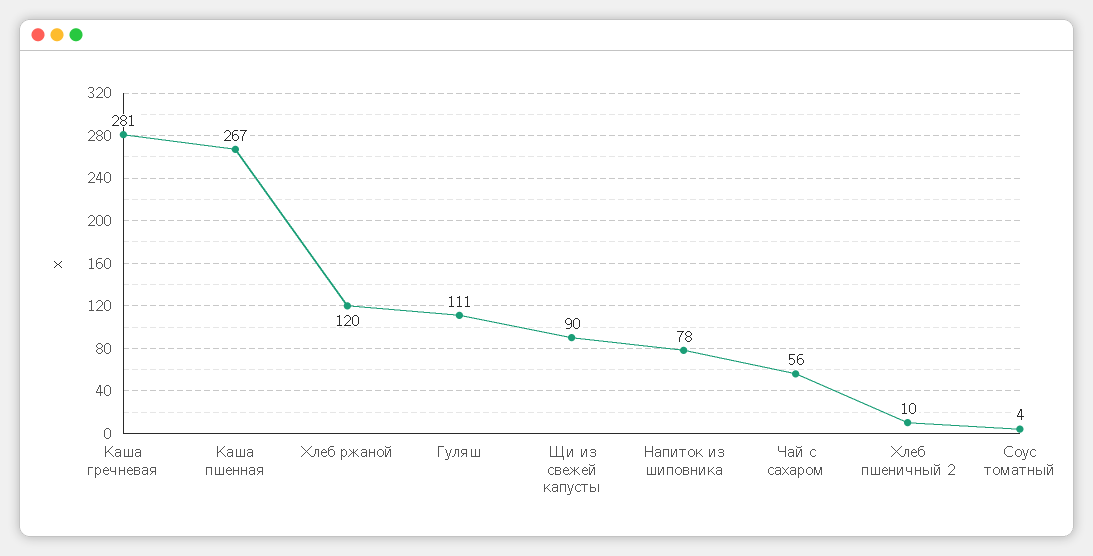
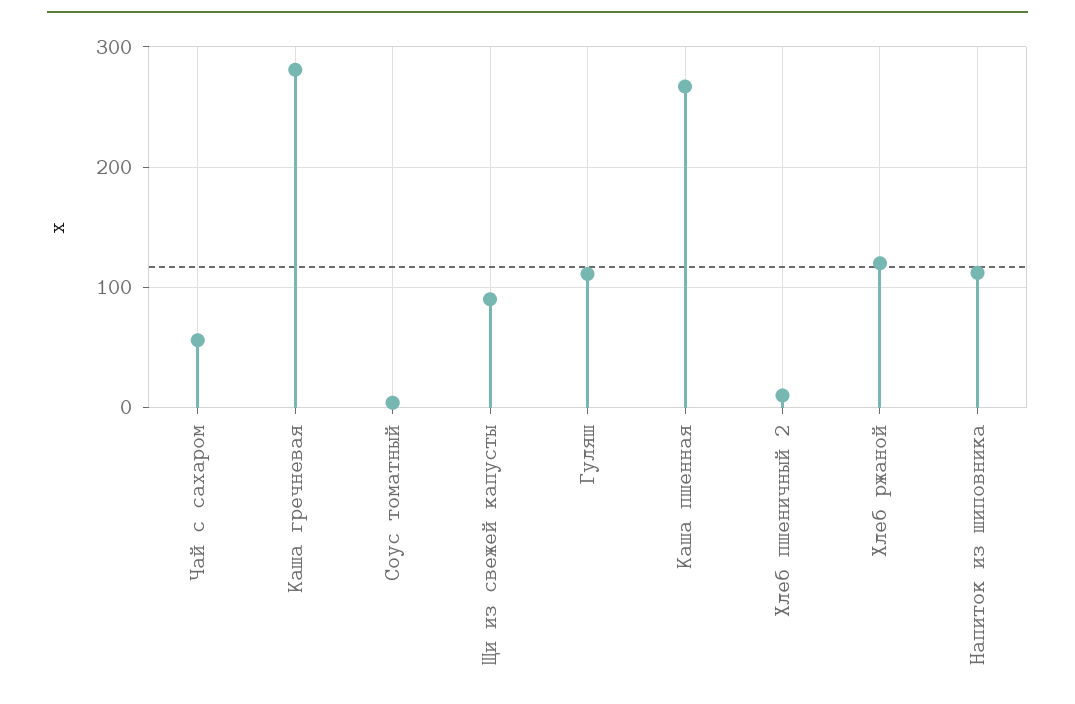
Напиток из шиповника: 78 -> 110

